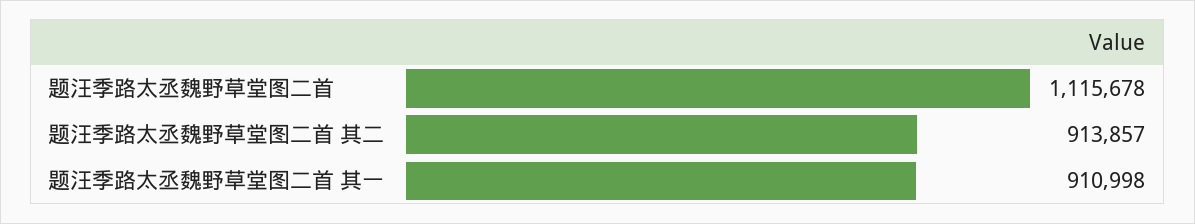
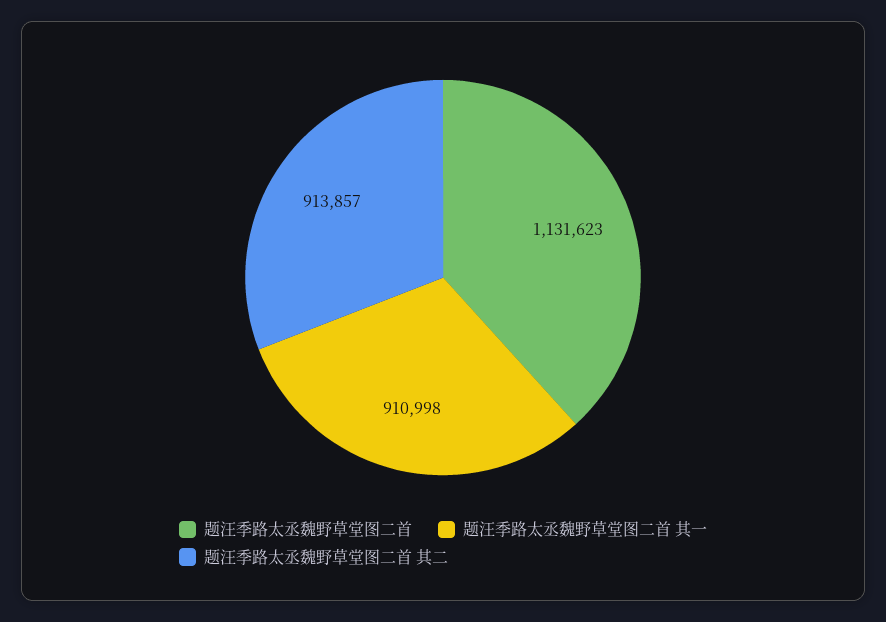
题汪季路太丞魏野草堂图二首: 1115678 -> 1131623

